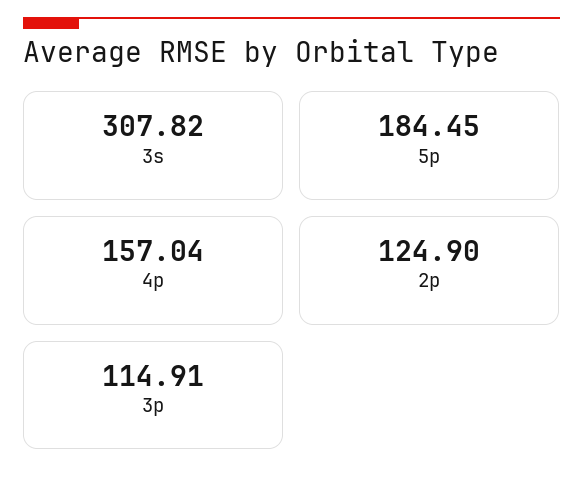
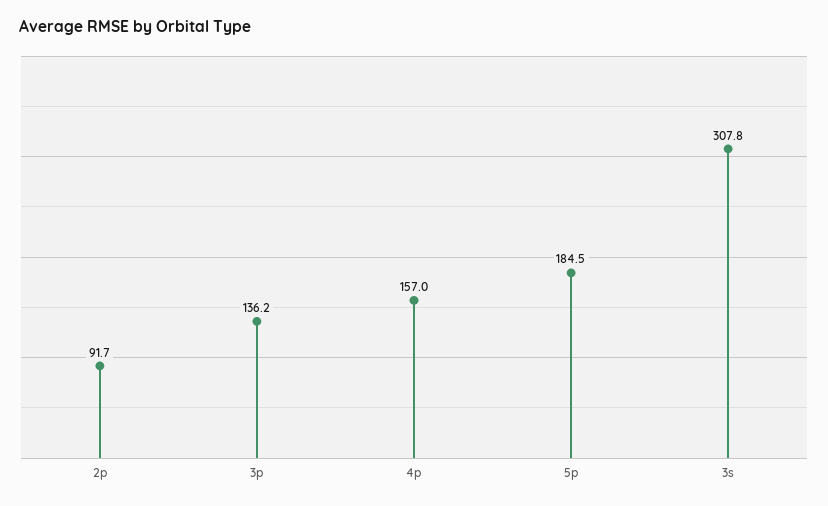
2p: 124.9 -> 91.7
3p: 114.91 -> 136.2

